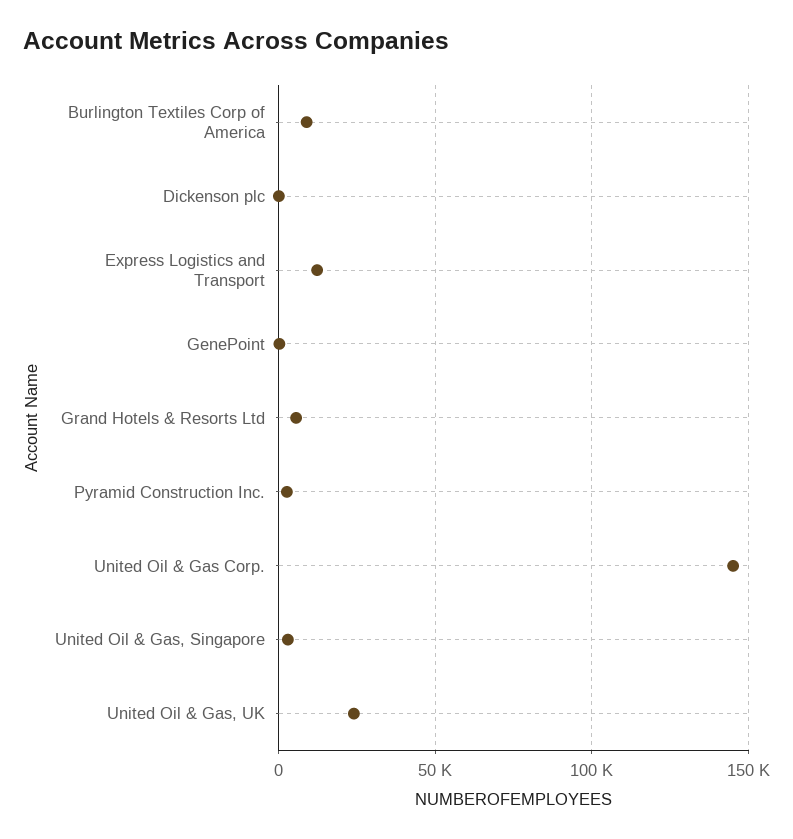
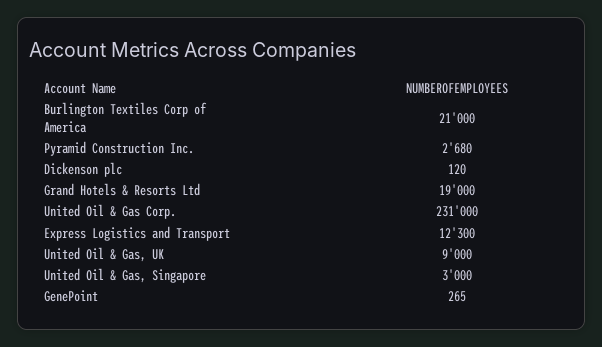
Burlington Textiles Corp of America: 10000 -> 21000
Grand Hotels & Resorts Ltd: 5000 -> 19000
United Oil & Gas Corp.: 145000 -> 231000
United Oil & Gas, UK: 25000 -> 9000

